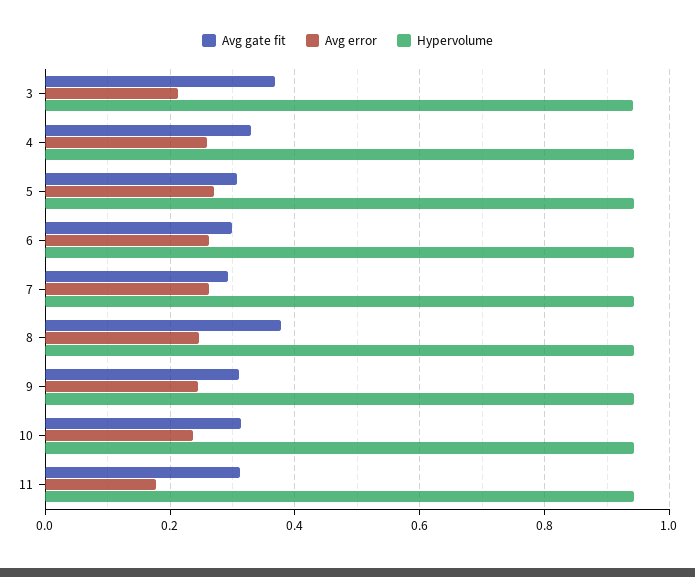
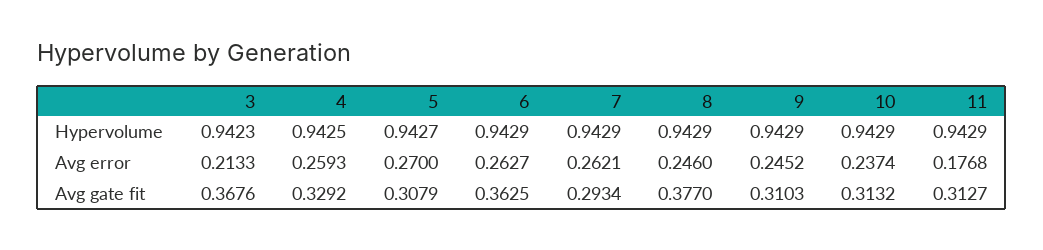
Avg gate fit, 6: 0.3 -> 0.3625

